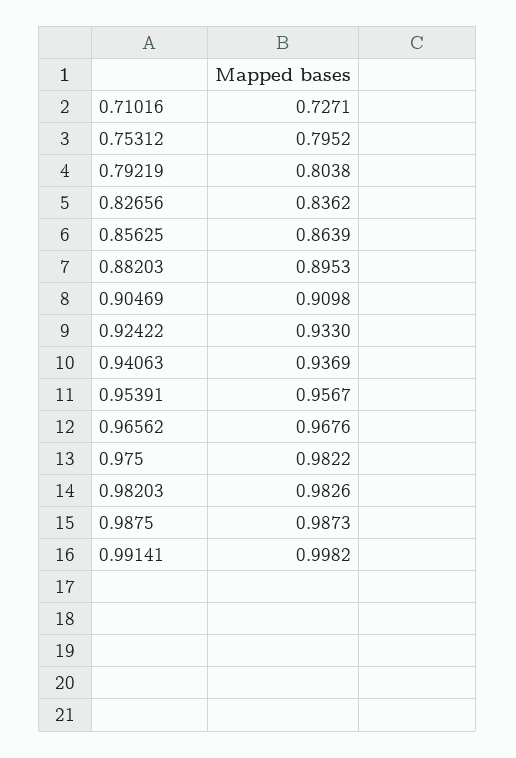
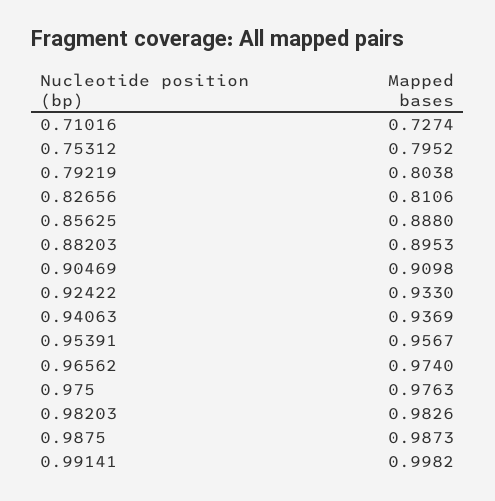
0.71016: 0.7271 -> 0.7274
0.82656: 0.8362 -> 0.8106
0.85625: 0.8639 -> 0.888
0.96562: 0.9676 -> 0.974
0.975: 0.9822 -> 0.9763

